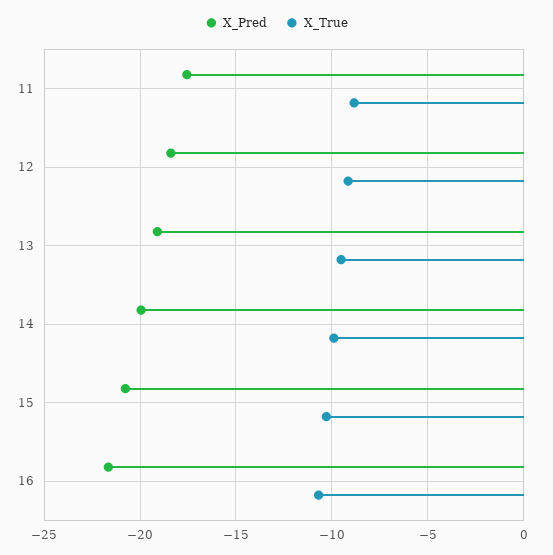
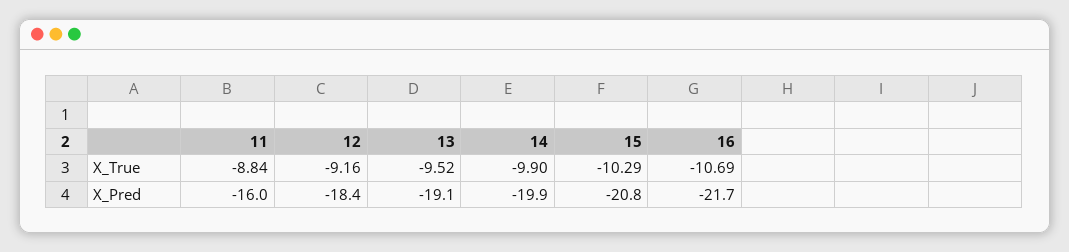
X_Pred, 11: -17.5 -> -16

